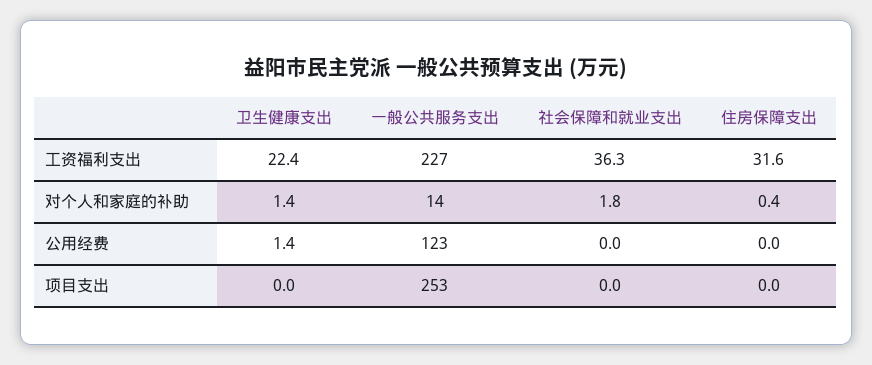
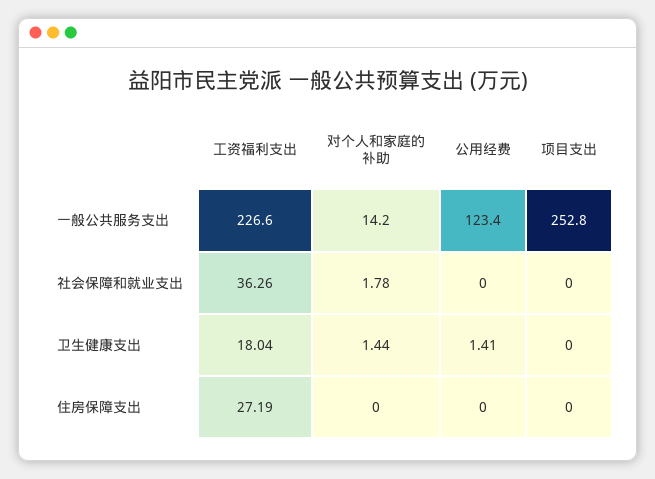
卫生健康支出, 工资福利支出: 22.4 -> 18.04
住房保障支出, 工资福利支出: 31.6 -> 27.19
住房保障支出, 对个人和家庭的补助: 0.4 -> 0

